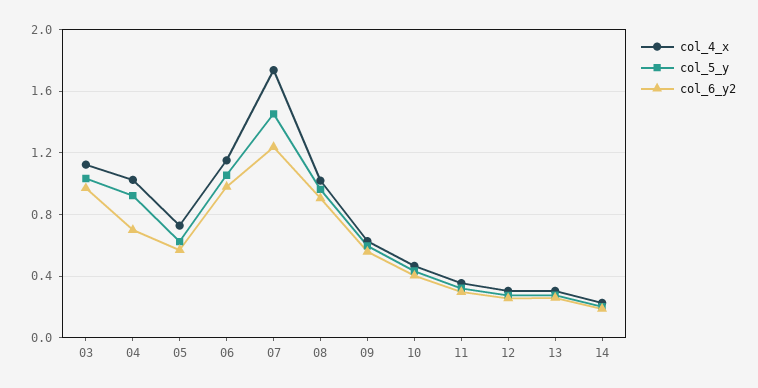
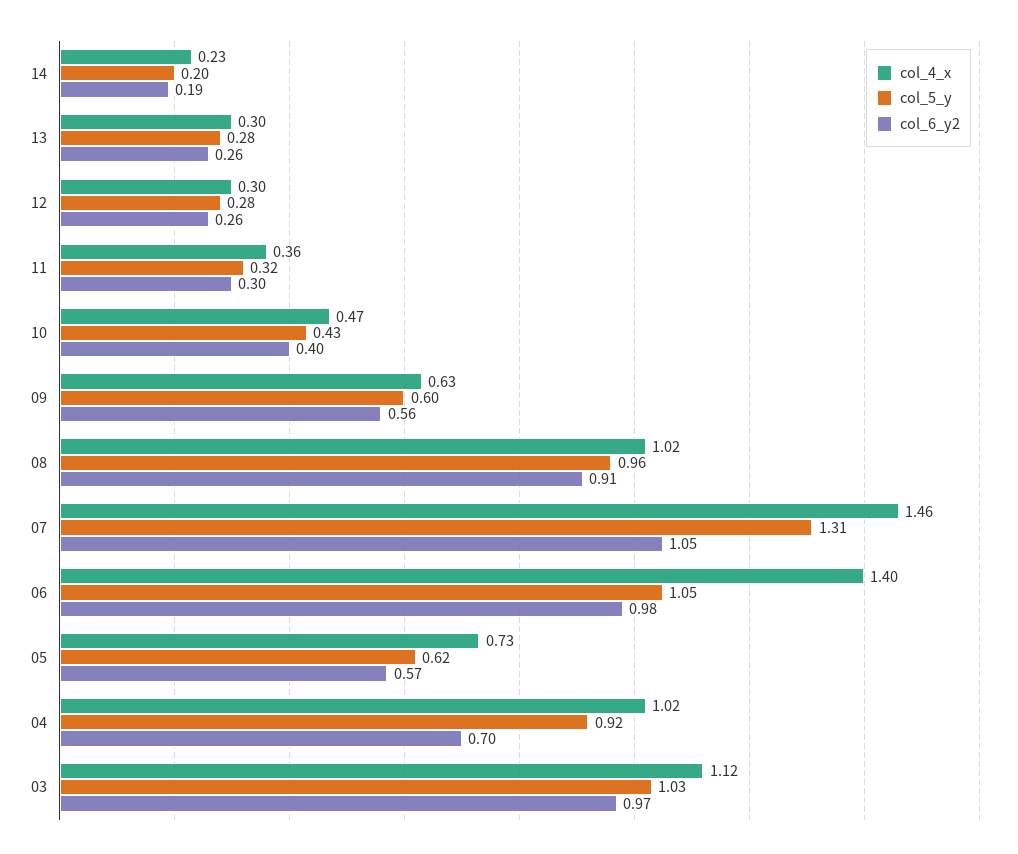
col_4_x, 06: 1.15 -> 1.4
col_4_x, 07: 1.75 -> 1.46
col_5_y, 07: 1.45 -> 1.31
col_6_y2, 07: 1.25 -> 1.05

